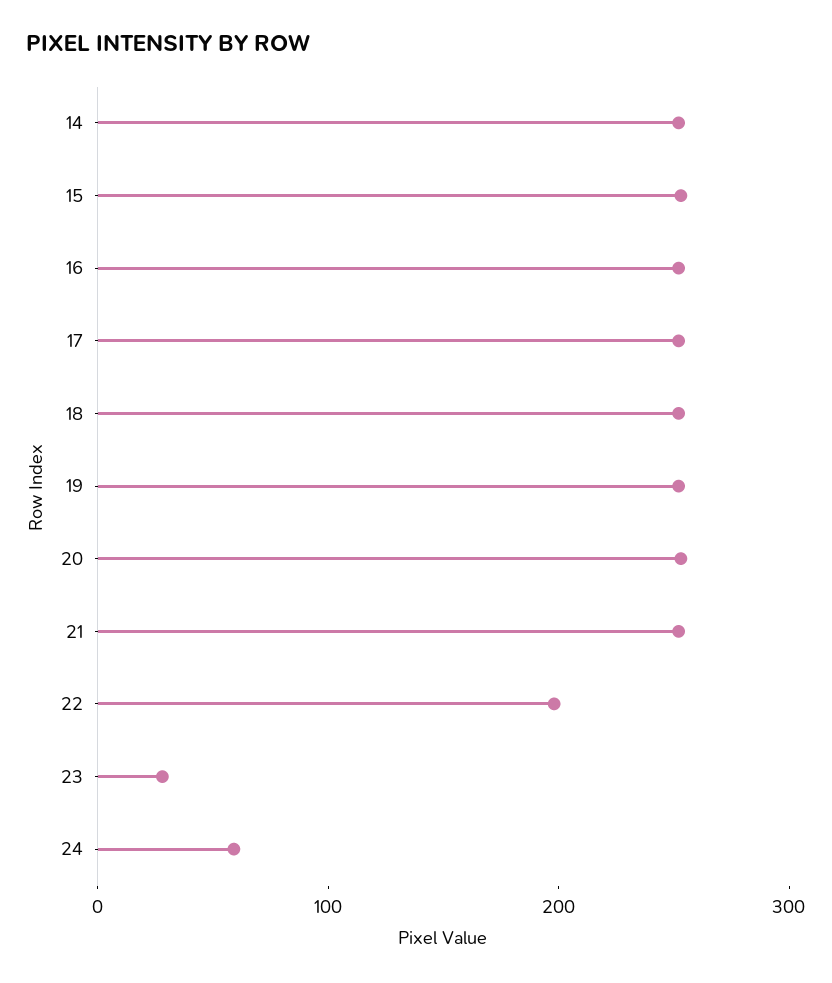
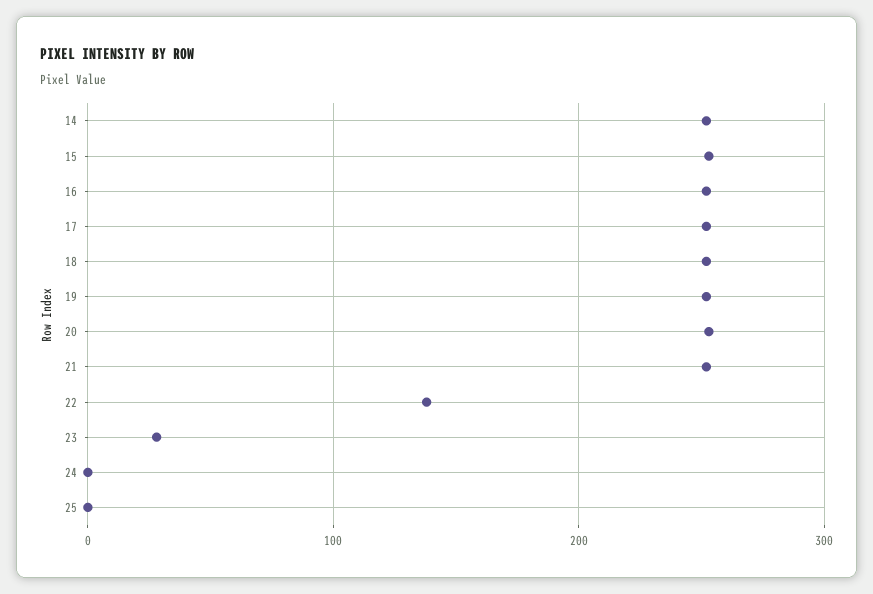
22: 200 -> 140
24: 60 -> 0
25: none -> 0

